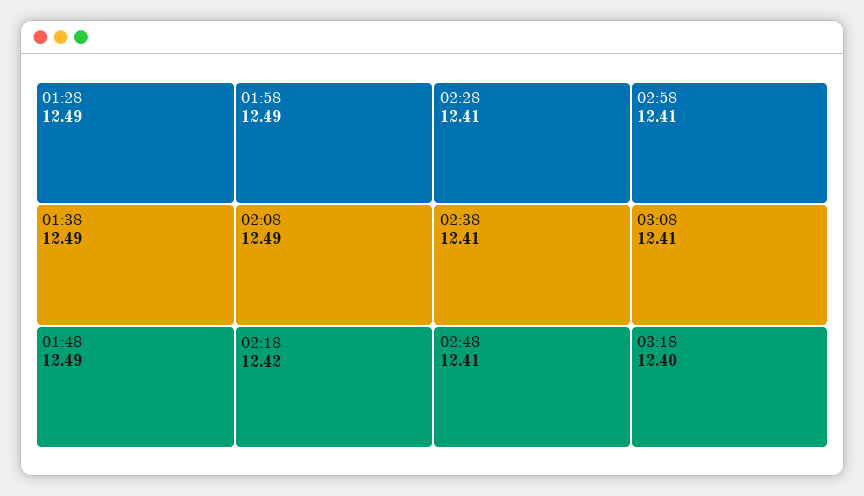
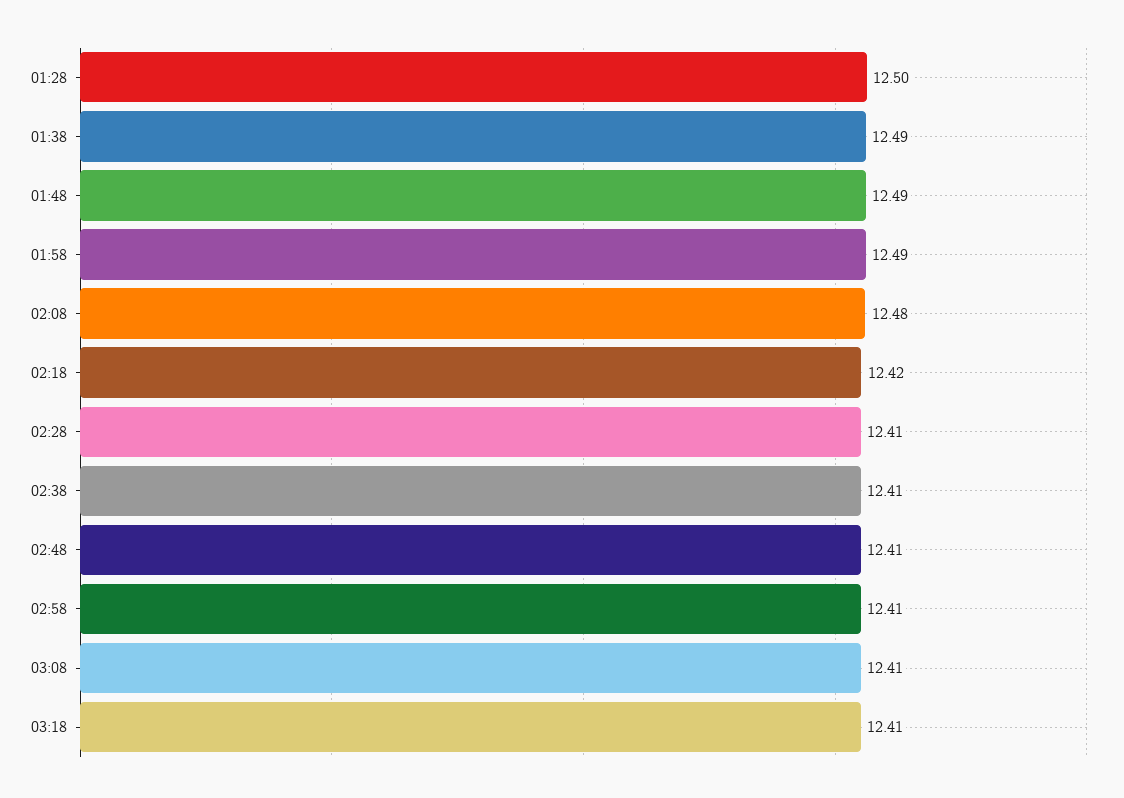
01:28: 12.49 -> 12.5
02:08: 12.49 -> 12.48
03:18: 12.4 -> 12.41

